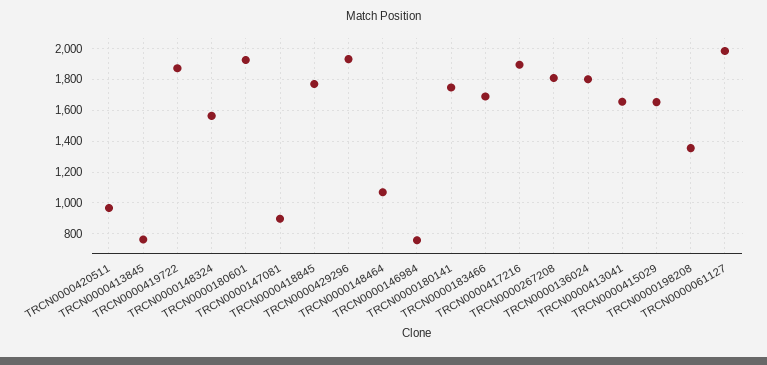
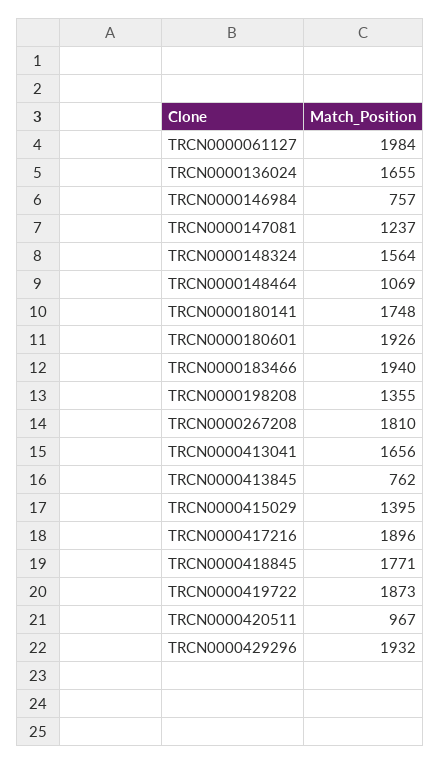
TRCN0000147081: 900 -> 1237
TRCN0000183466: 1700 -> 1940
TRCN0000136024: 1800 -> 1655
TRCN0000415029: 1650 -> 1395

